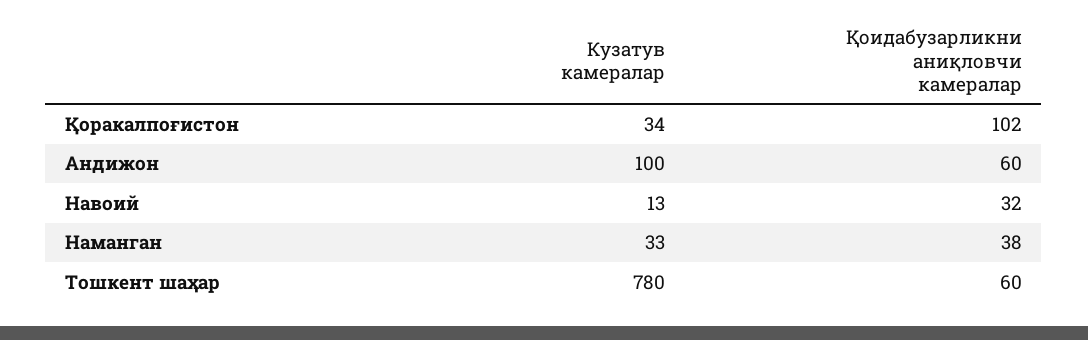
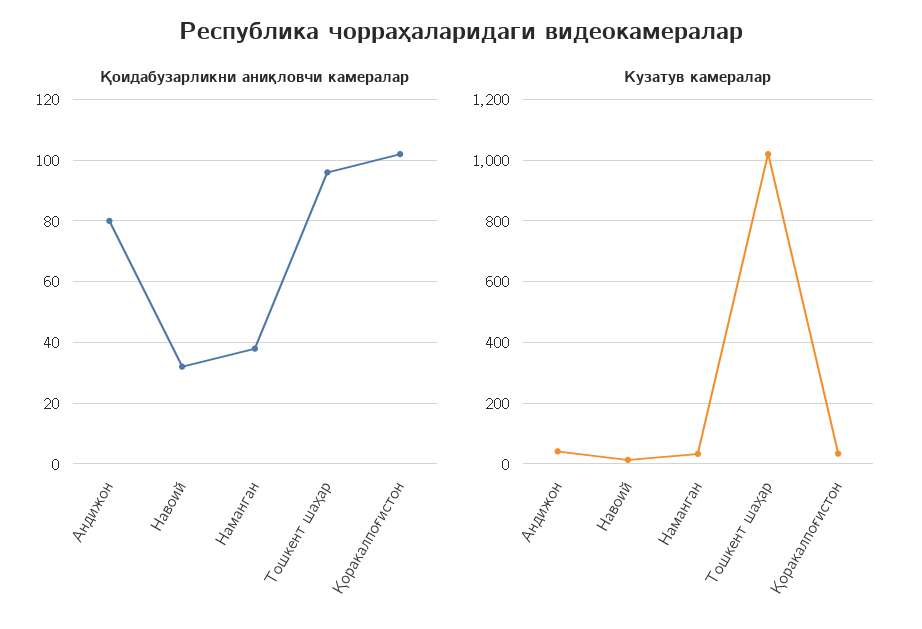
Кузатув камералар, Андижон: 100 -> 40
Қоидабузарликни аниқловчи камералар, Андижон: 60 -> 80
Кузатув камералар, Тошкент шаҳар: 780 -> 1020
Қоидабузарликни аниқловчи камералар, Тошкент шаҳар: 60 -> 95

